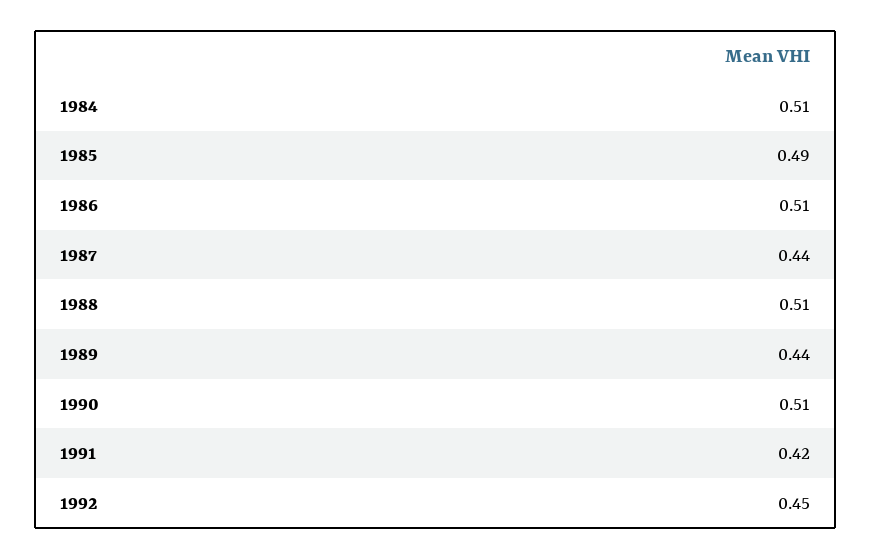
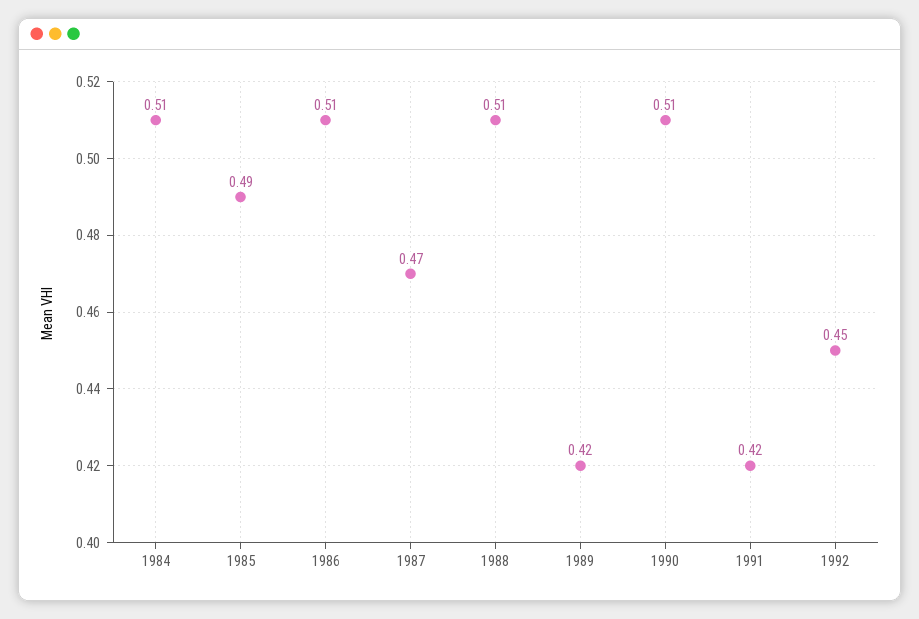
1987: 0.44 -> 0.47
1989: 0.44 -> 0.42

